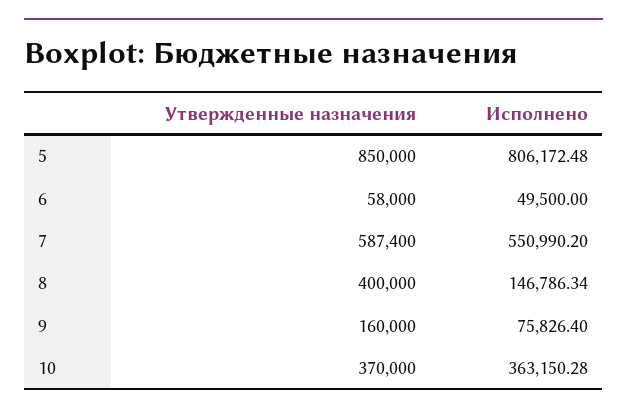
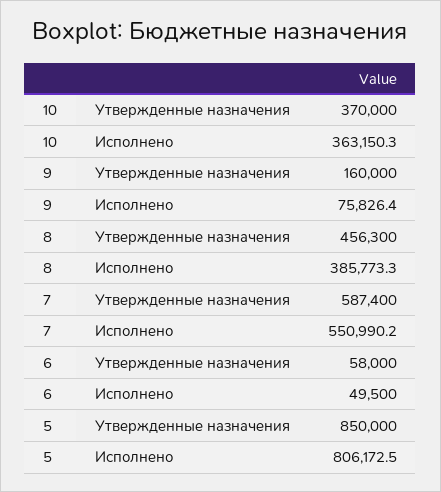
Утвержденные назначения, 8: 400000 -> 456300
Исполнено, 8: 146786.34 -> 385773.3

